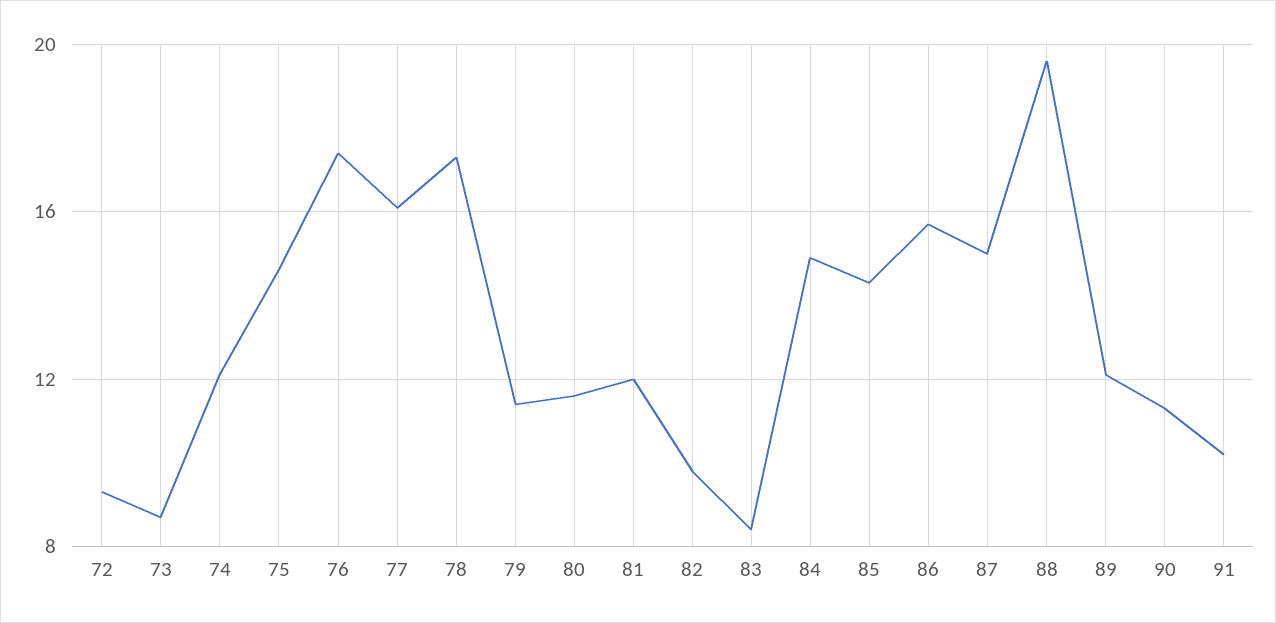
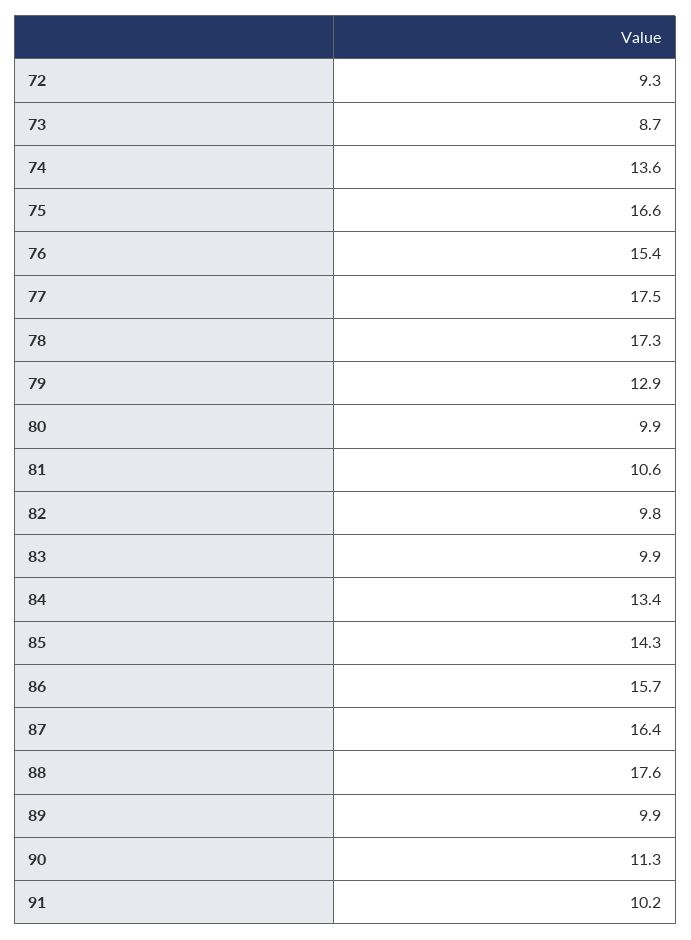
74: 12 -> 13.6
75: 14.5 -> 16.6
76: 17.5 -> 15.4
77: 16 -> 17.5
79: 11.5 -> 12.9
80: 11.5 -> 9.9
81: 12 -> 10.6
83: 8.5 -> 9.9
84: 15 -> 13.4
87: 15 -> 16.4
88: 19.5 -> 17.6
89: 12 -> 9.9

